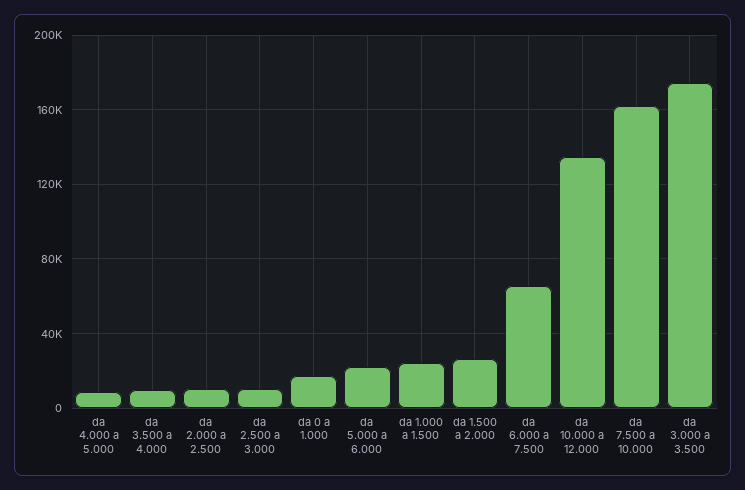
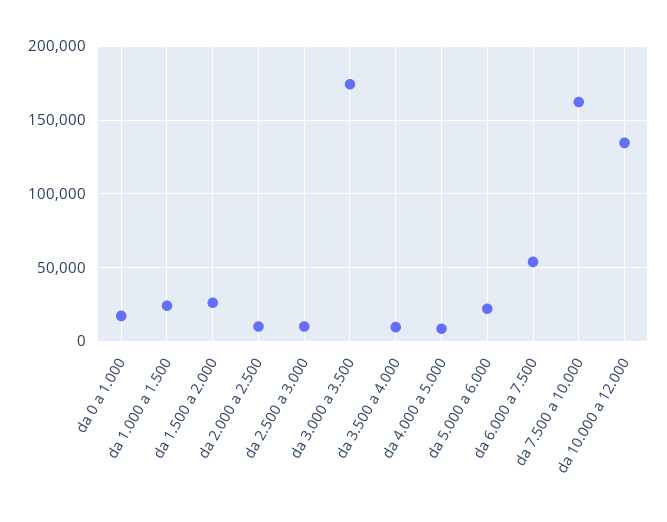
da 6.000 a 7.500: 65000 -> 55000

